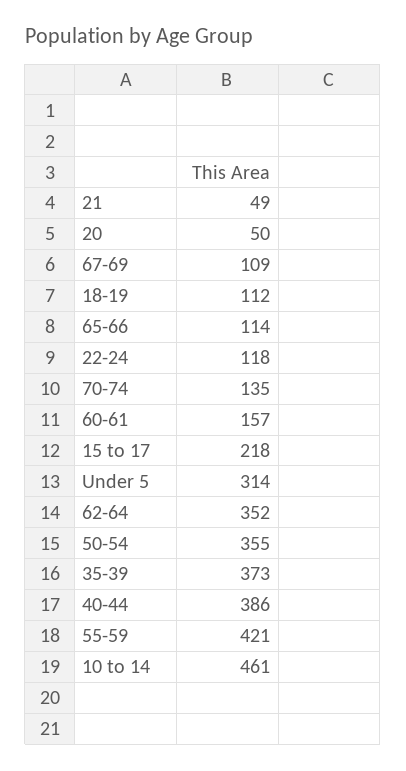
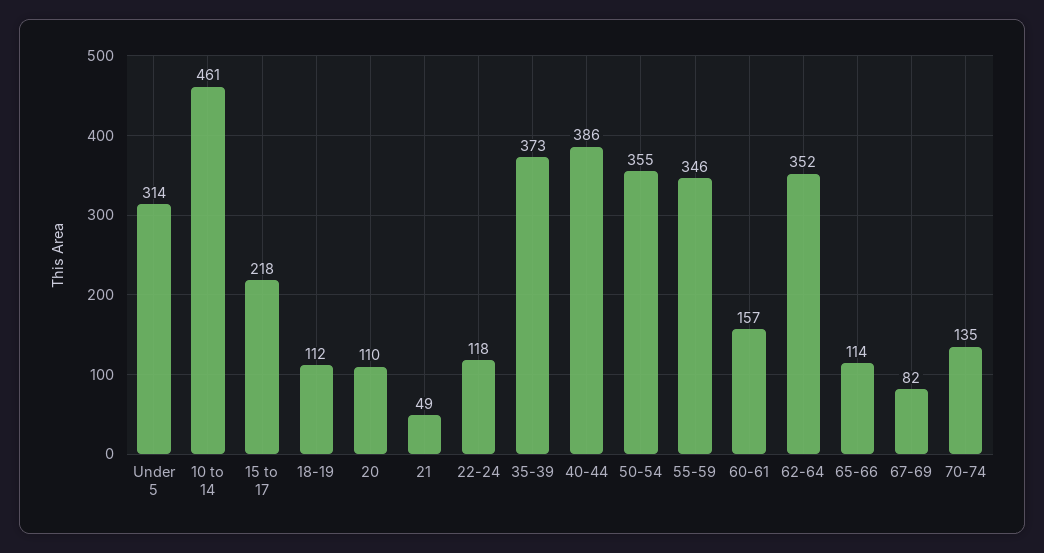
20: 50 -> 110
67-69: 109 -> 82
55-59: 421 -> 346

